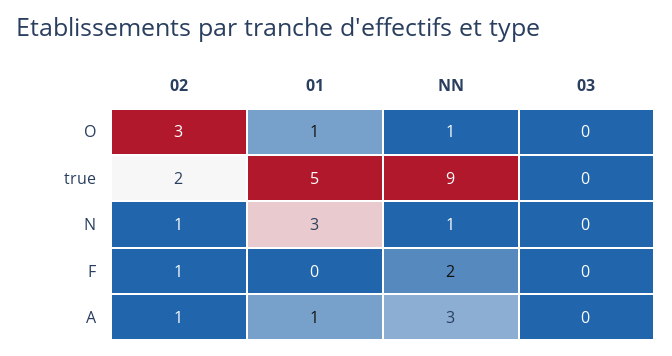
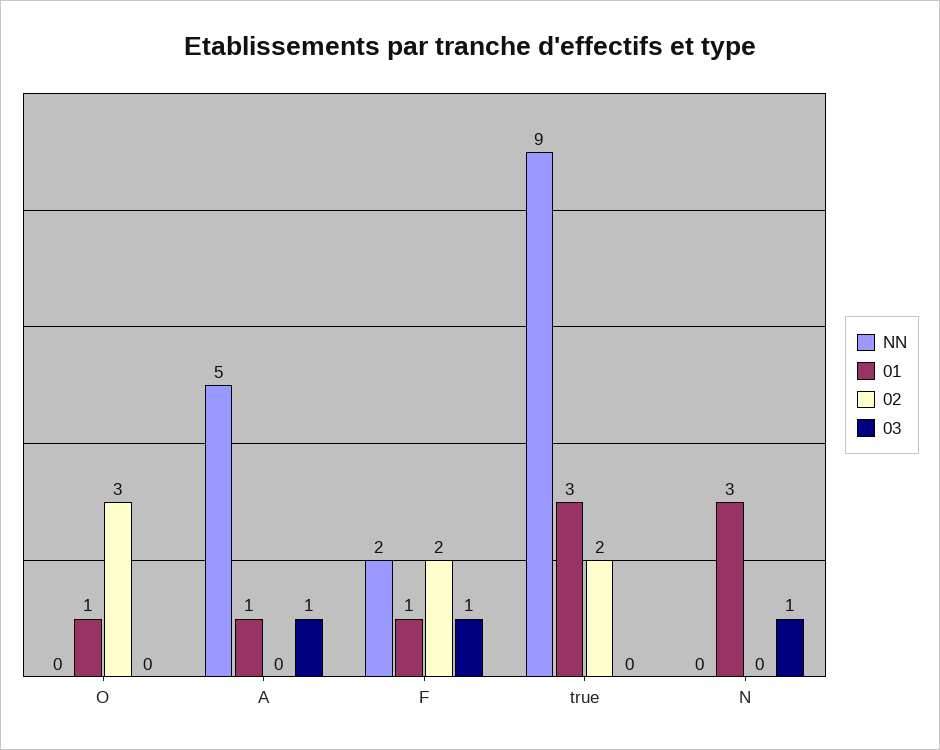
NN, O: 1 -> 0
01, true: 5 -> 3
02, N: 1 -> 0
NN, N: 1 -> 0
03, N: 0 -> 1
02, F: 1 -> 2
01, F: 0 -> 1
03, F: 0 -> 1
02, A: 1 -> 0
NN, A: 3 -> 5
03, A: 0 -> 1

